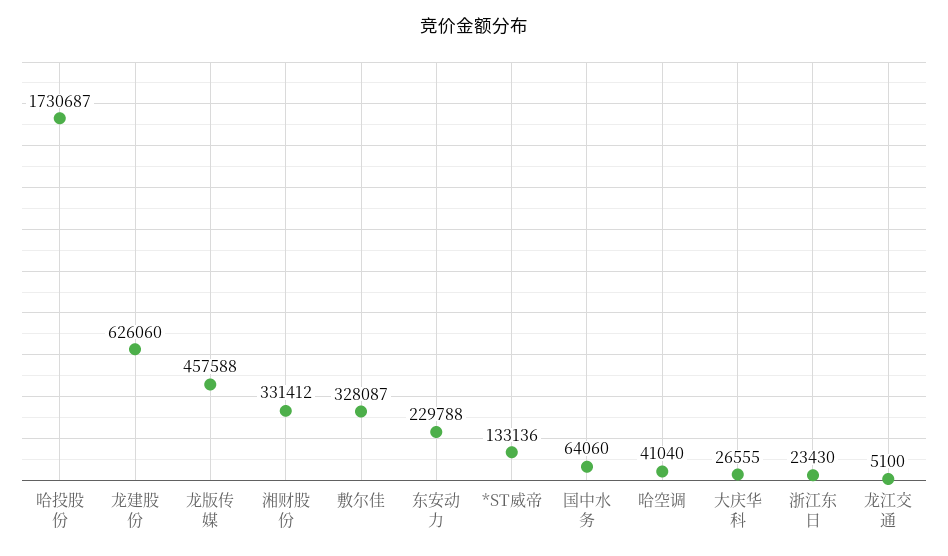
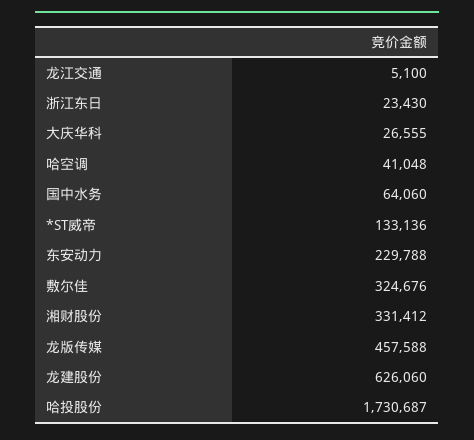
敷尔佳: 328087 -> 324676
哈空调: 41040 -> 41048

